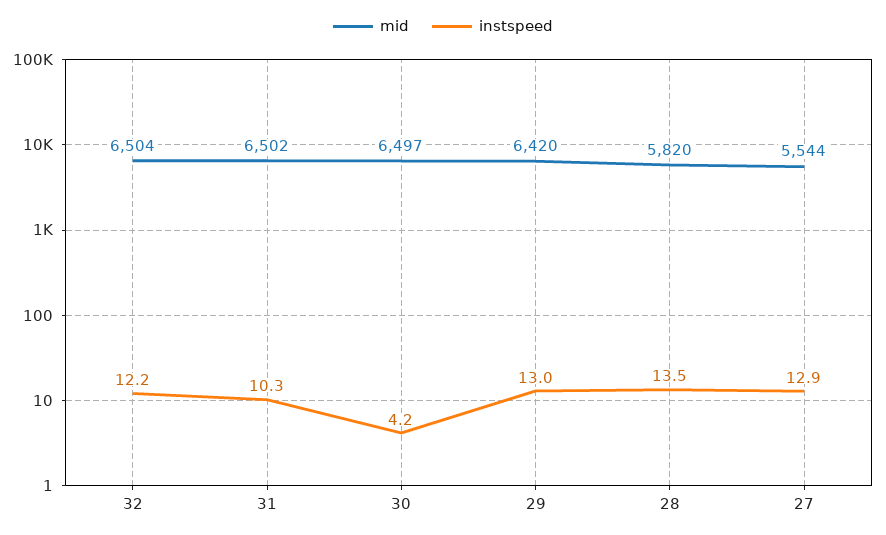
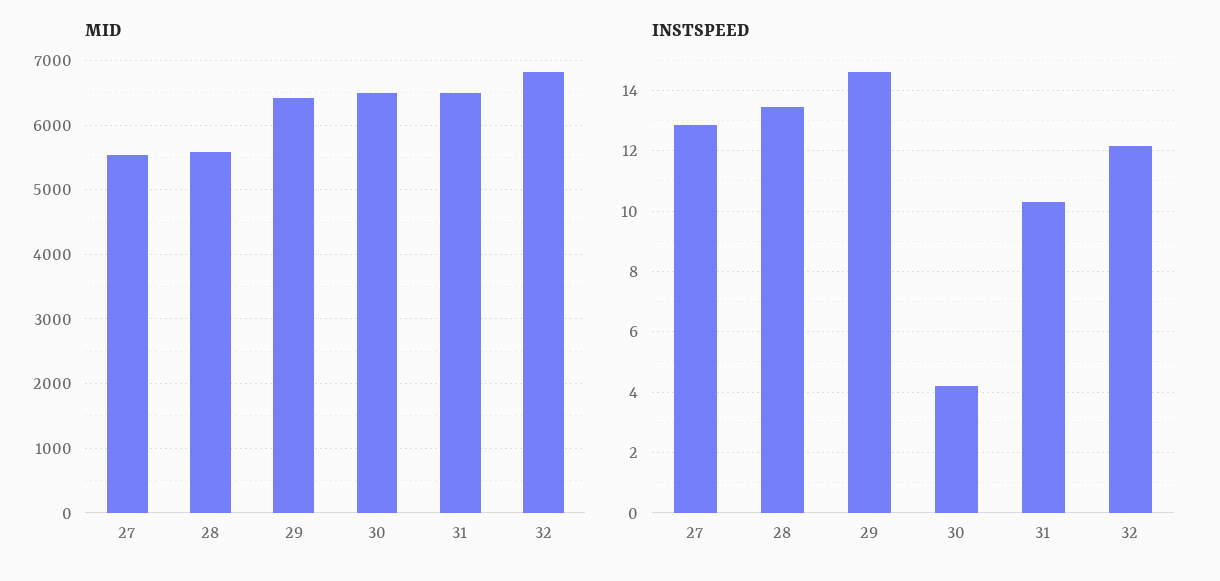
mid, 32: 6504 -> 6800
instspeed, 29: 13 -> 14.6
mid, 28: 5820 -> 5600

